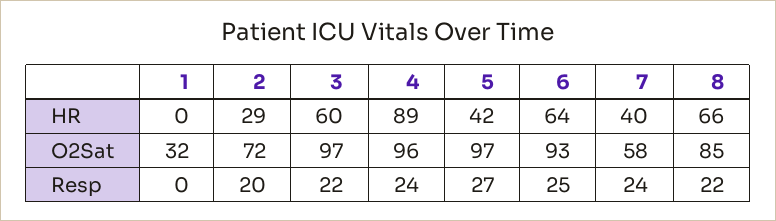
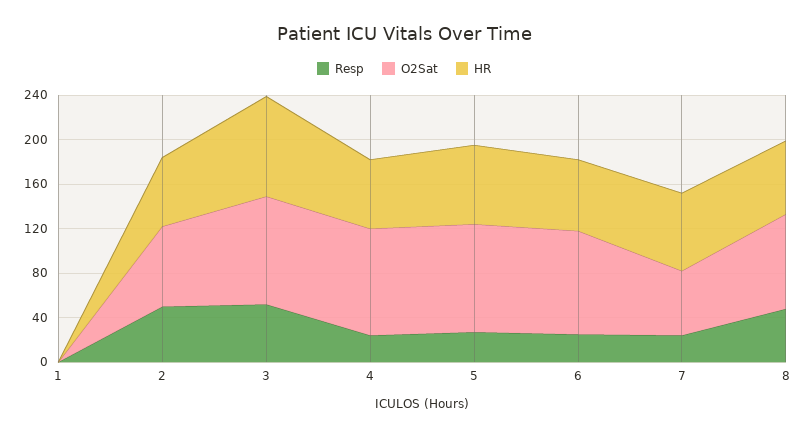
HR, 2: 29 -> 60
HR, 3: 60 -> 90
HR, 4: 89 -> 60
HR, 5: 42 -> 70
HR, 7: 40 -> 70
O2Sat, 1: 32 -> 0
Resp, 2: 20 -> 50
Resp, 3: 22 -> 50
Resp, 8: 22 -> 50

